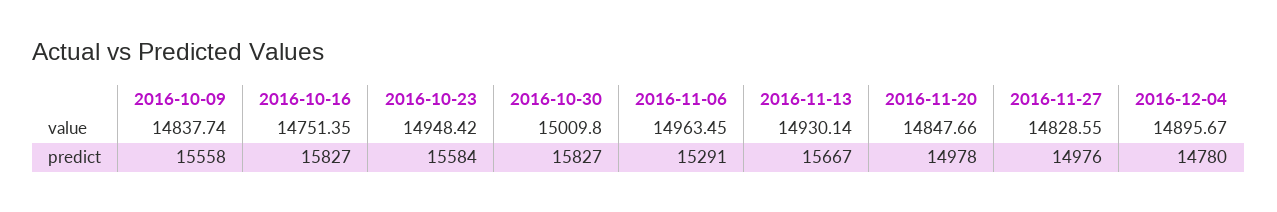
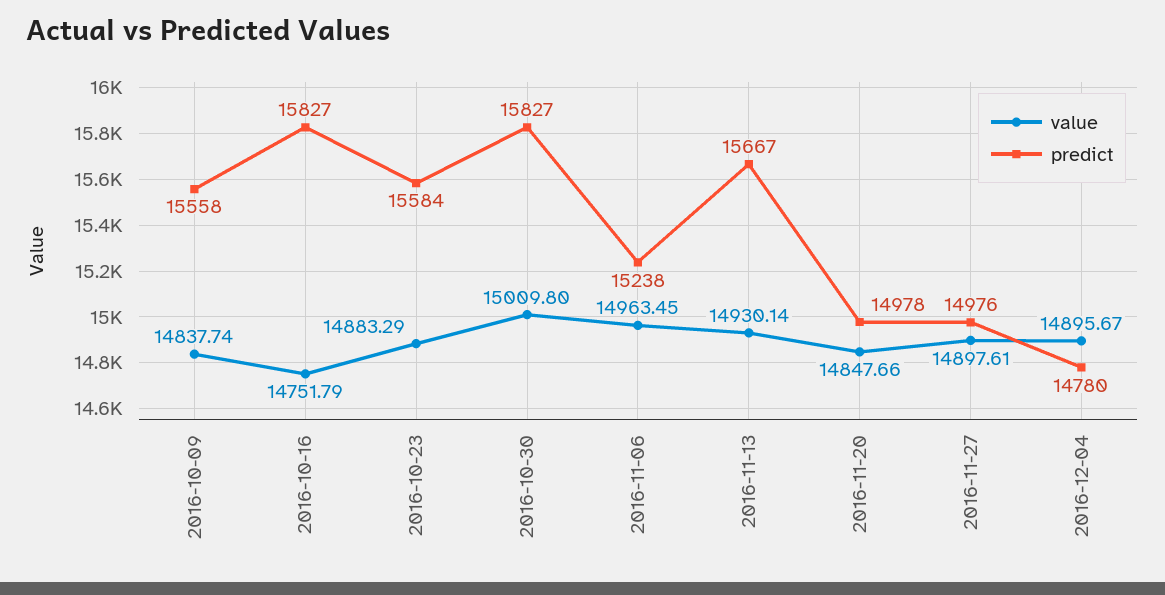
value, 2016-10-16: 14751.35 -> 14751.79
value, 2016-10-23: 14948.42 -> 14883.29
value, 2016-11-27: 14828.55 -> 14897.61
predict, 2016-11-06: 15291 -> 15238

